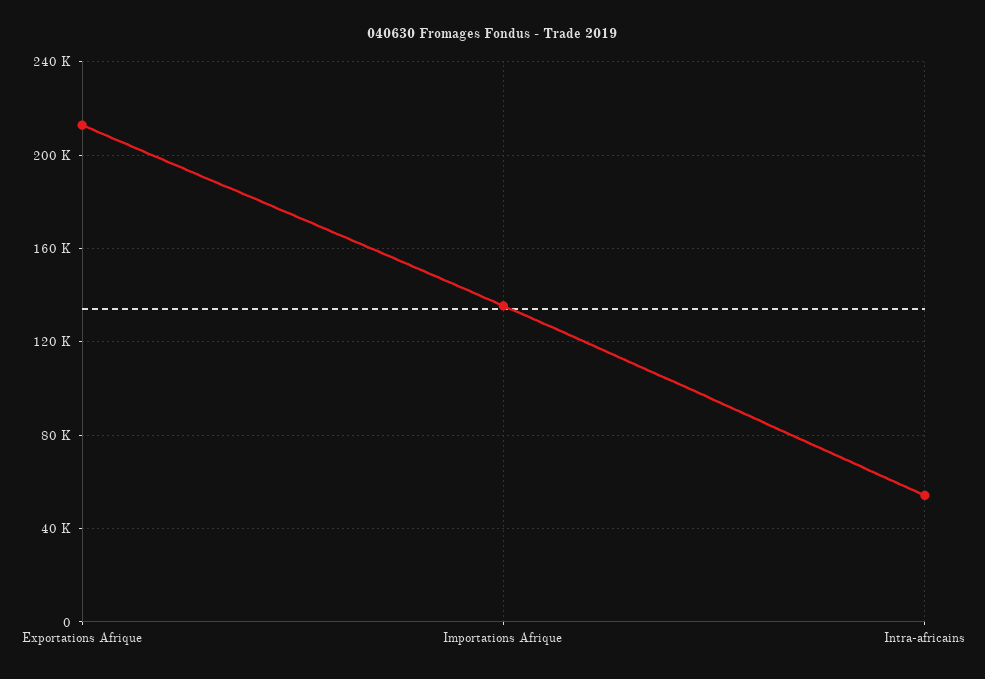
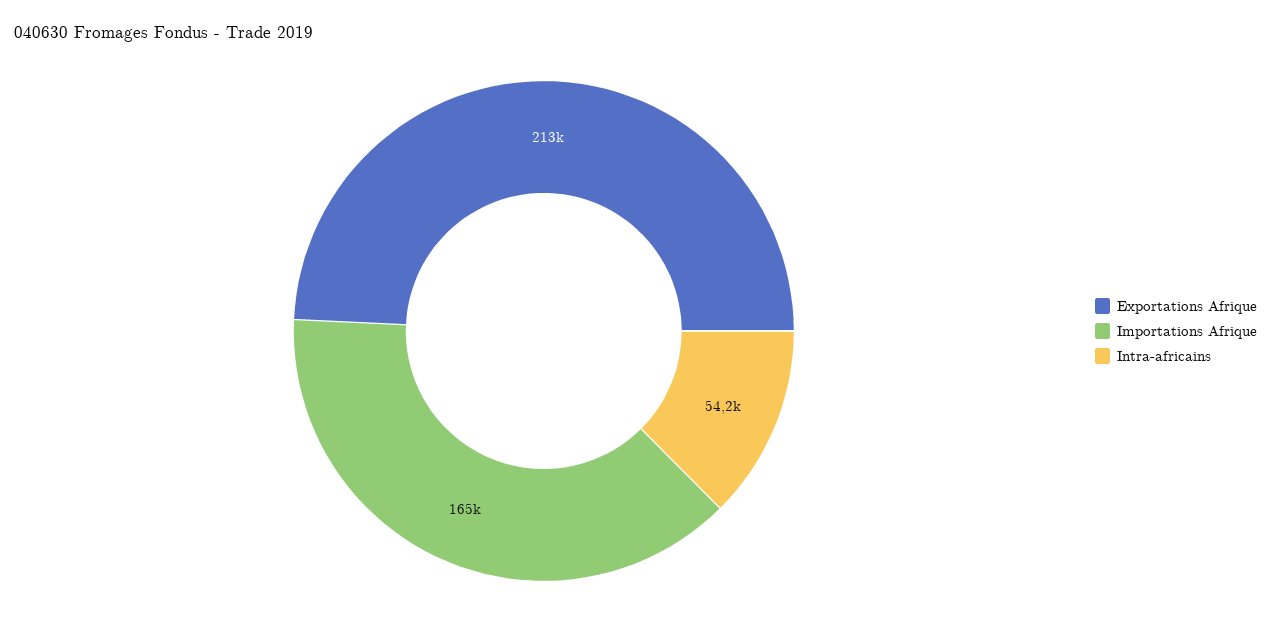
Importations Afrique: 135000 -> 165000

